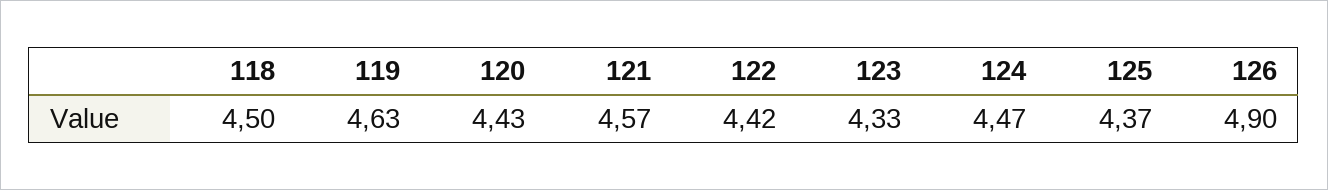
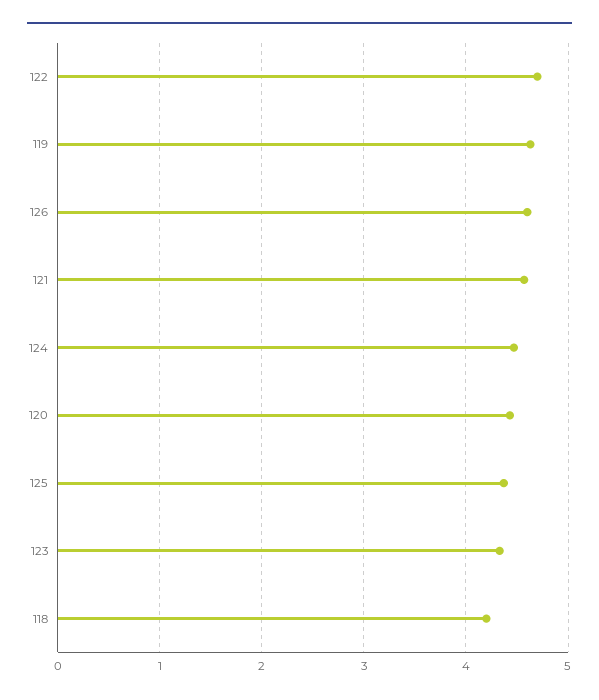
118: 4.5 -> 4.2
122: 4.42 -> 4.7
126: 4.9 -> 4.6

